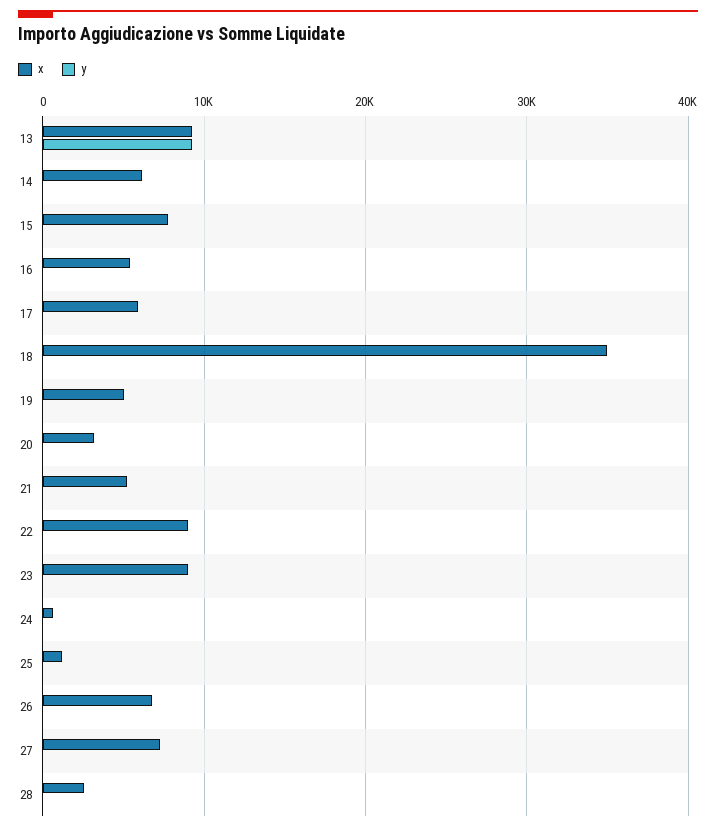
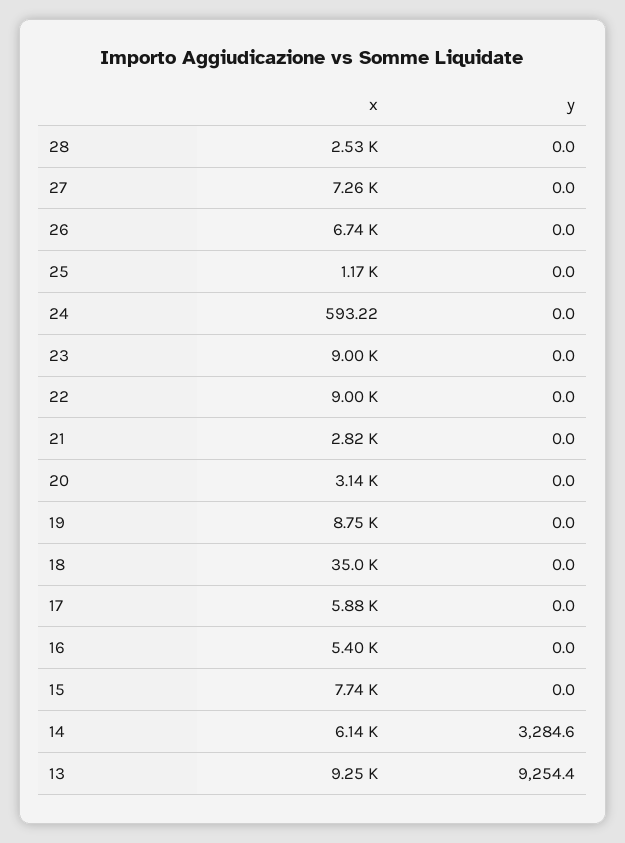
y, 14: 0 -> 3284.6
x, 19: 5000 -> 8750
x, 21: 5000 -> 2820

